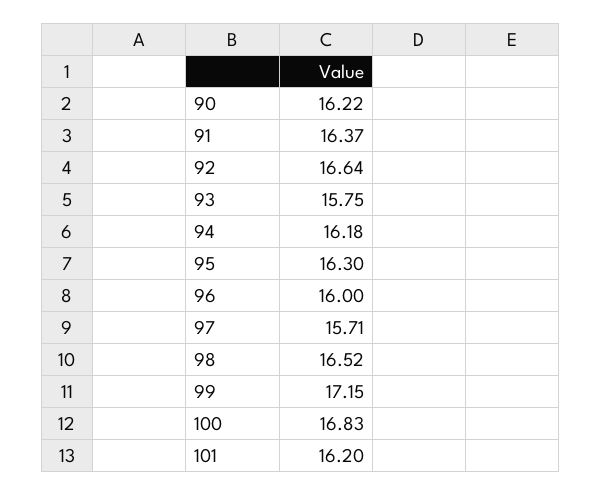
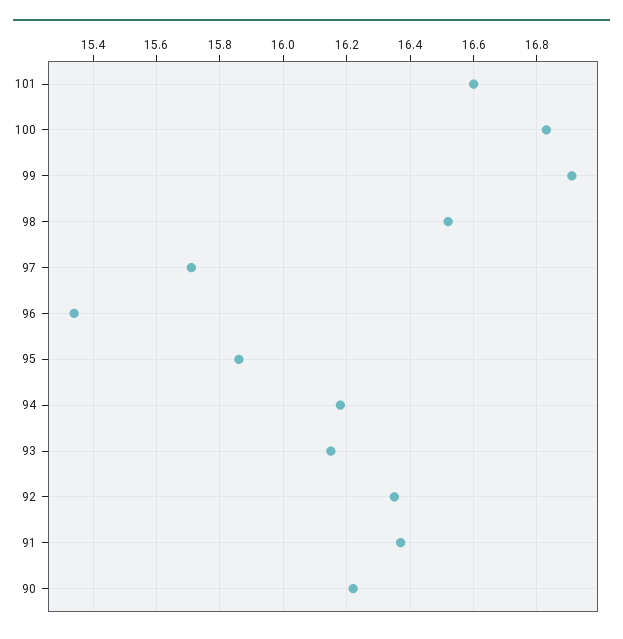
92: 16.64 -> 16.35
93: 15.75 -> 16.15
95: 16.3 -> 15.85
96: 16 -> 15.35
99: 17.15 -> 16.9
101: 16.2 -> 16.6

